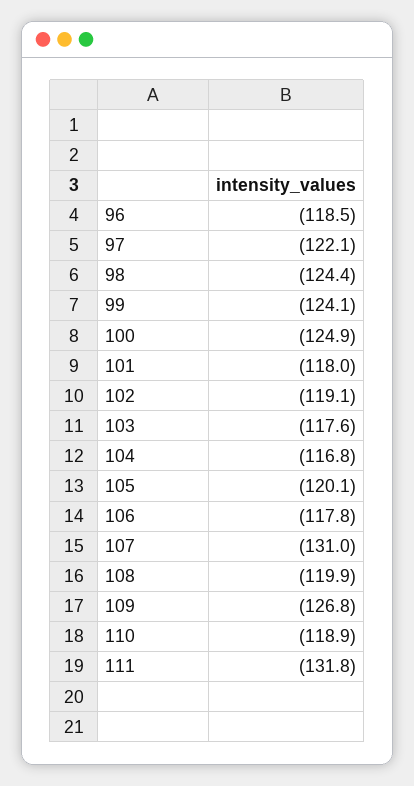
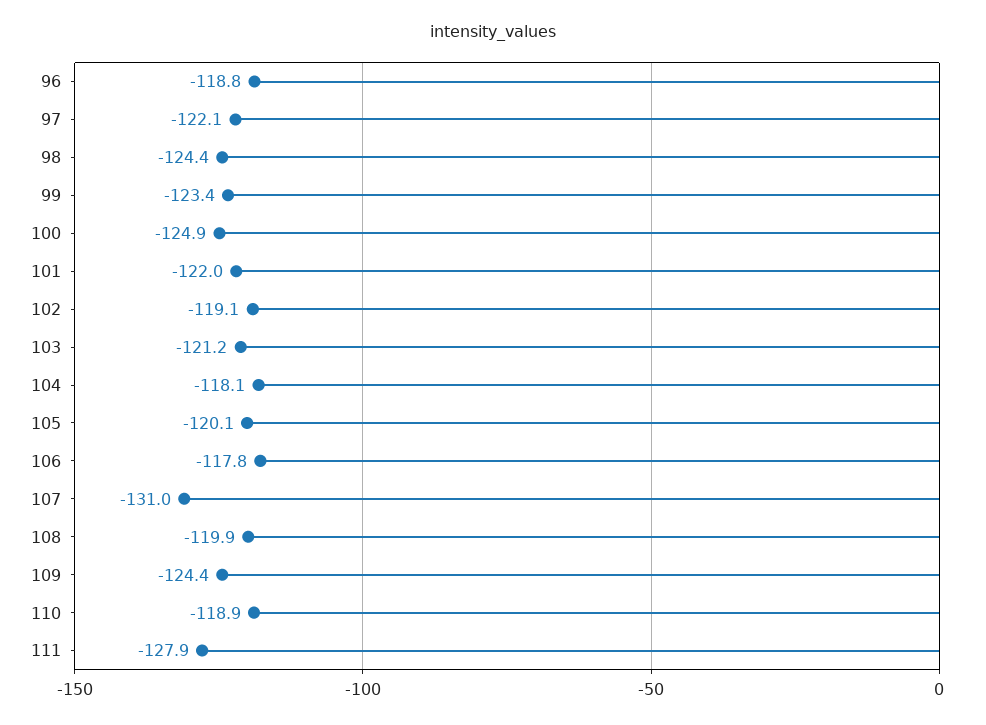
96: -118.5 -> -118.8
99: -124.1 -> -123.4
101: -118 -> -122
103: -117.6 -> -121.2
104: -116.8 -> -118.1
109: -126.8 -> -124.4
111: -131.8 -> -127.9

